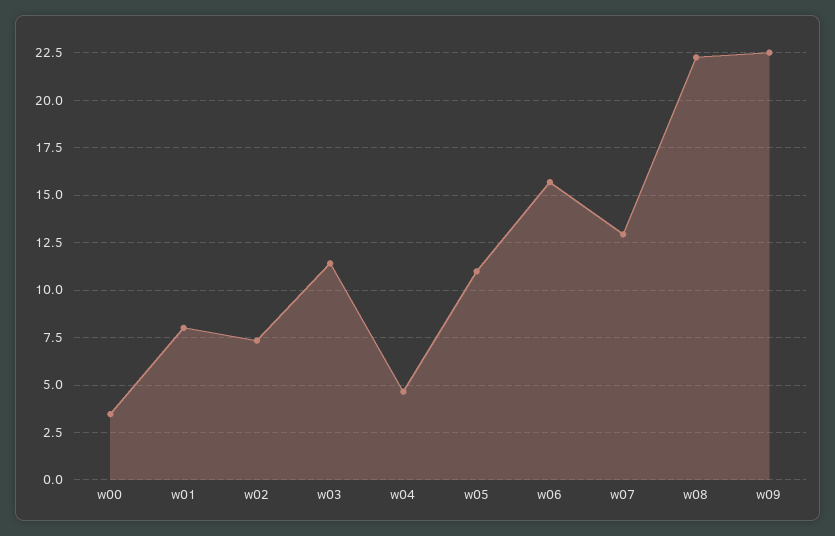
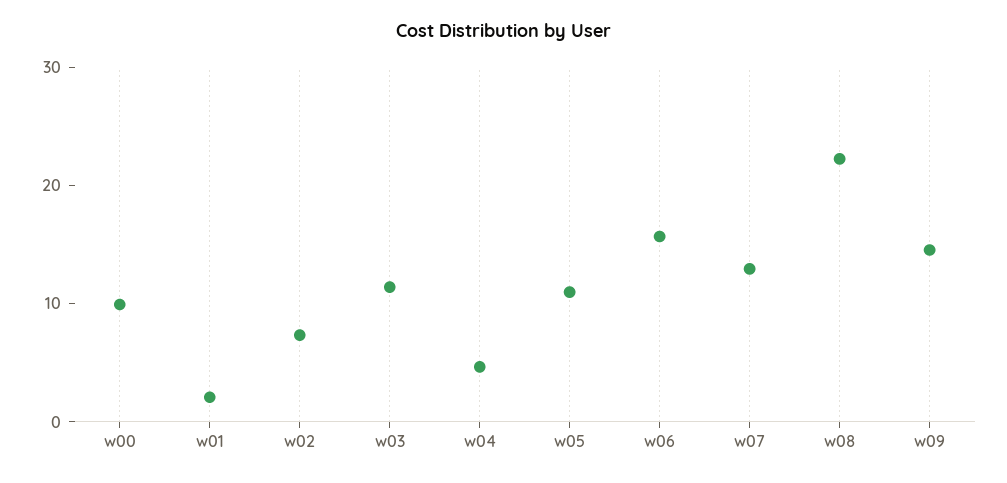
w00: 3.5 -> 10
w01: 8 -> 2
w09: 22.5 -> 14

